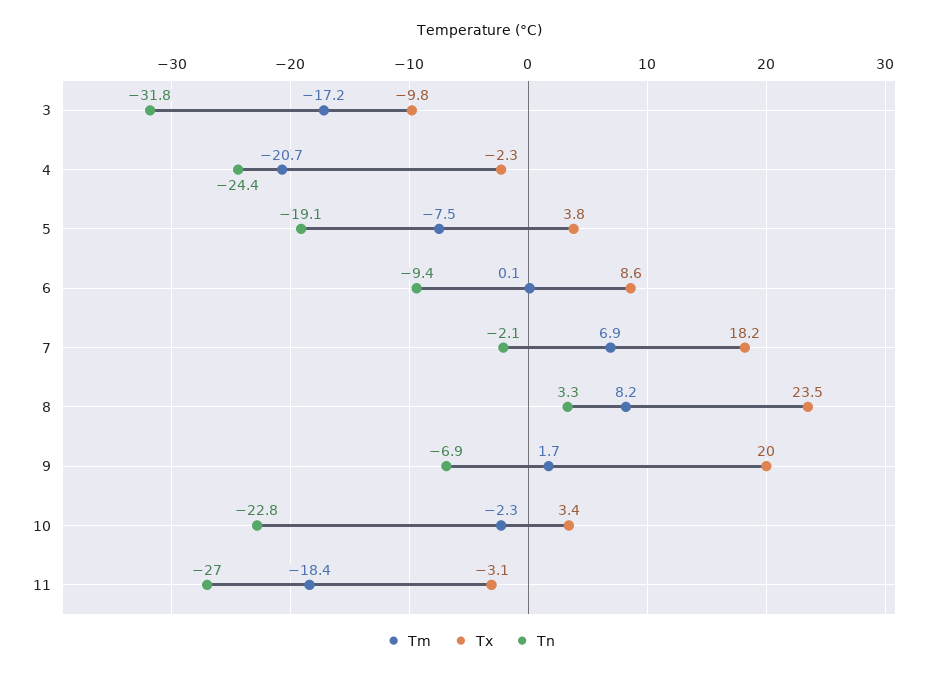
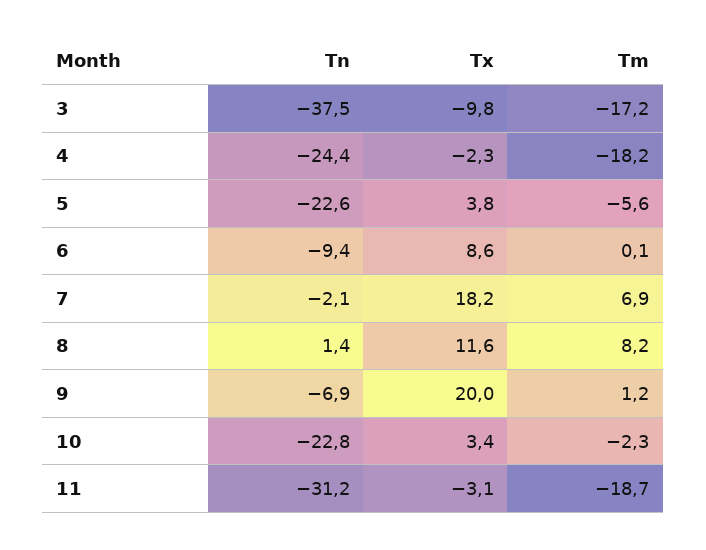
Tn, 3: -31.8 -> -37.5
Tm, 4: -20.7 -> -18.2
Tm, 5: -7.5 -> -5.6
Tn, 5: -19.1 -> -22.6
Tx, 8: 23.5 -> 11.6
Tn, 8: 3.3 -> 1.4
Tm, 9: 1.7 -> 1.2
Tm, 11: -18.4 -> -18.7
Tn, 11: -27 -> -31.2

